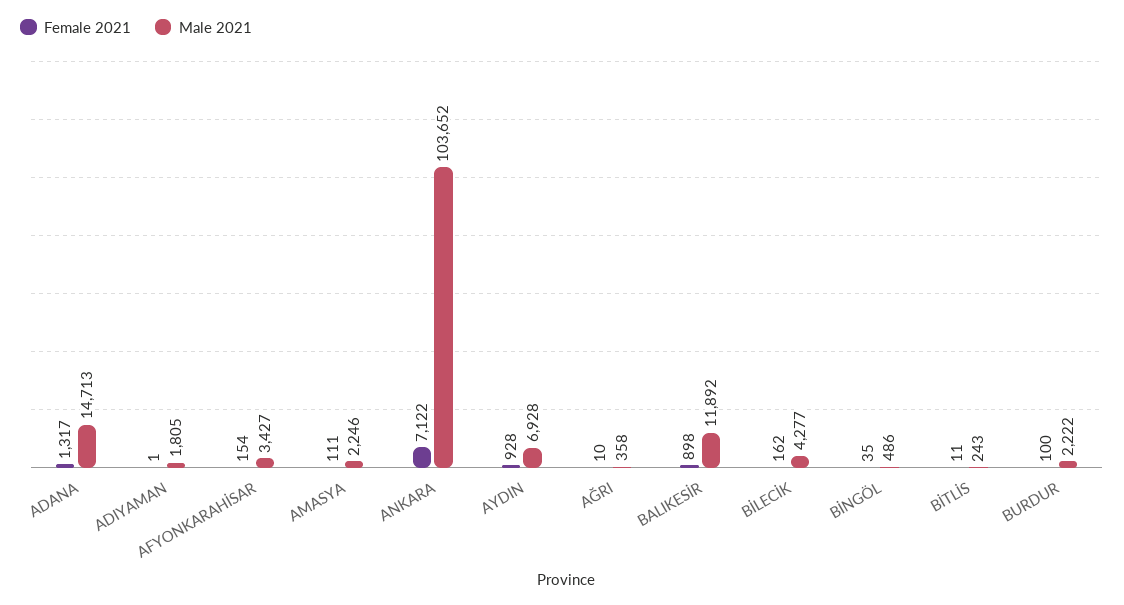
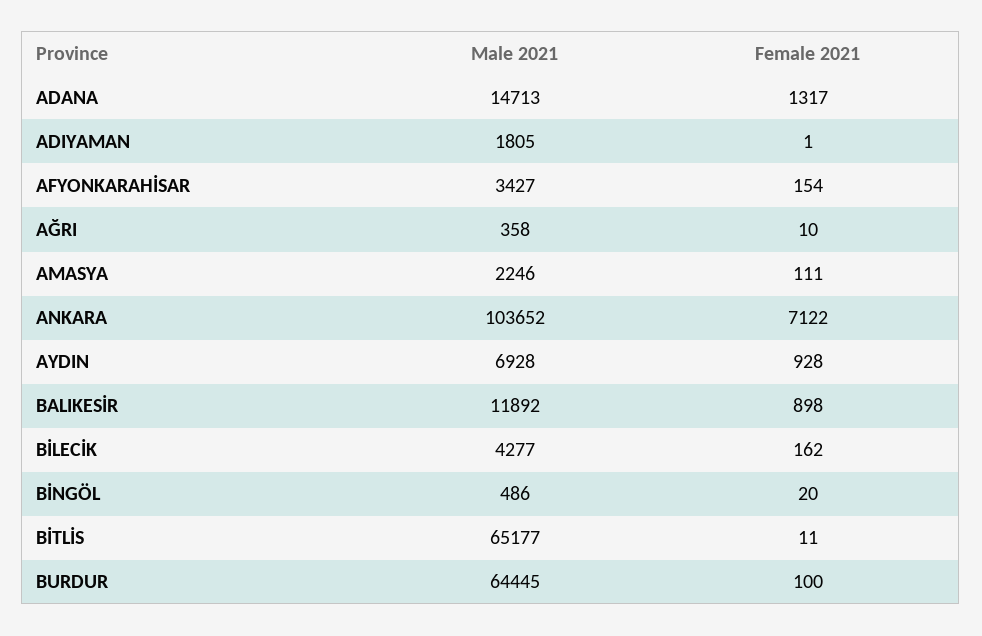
Female 2021, BİNGÖL: 35 -> 20
Male 2021, BİTLİS: 243 -> 65177
Male 2021, BURDUR: 2222 -> 64445

